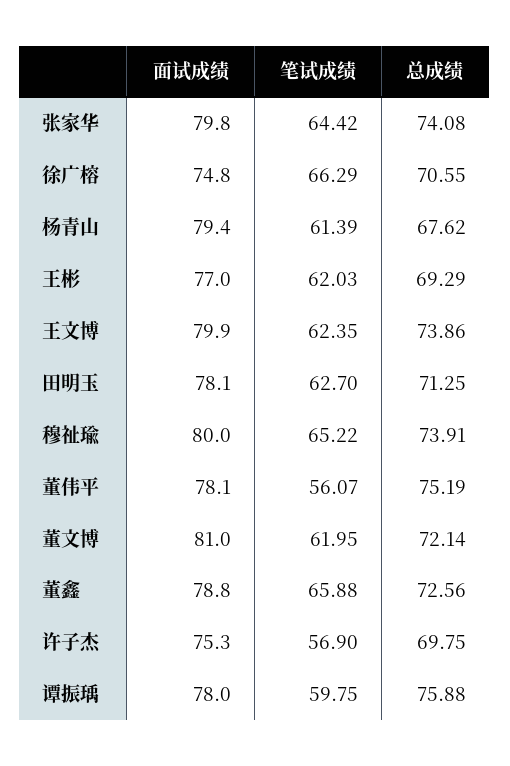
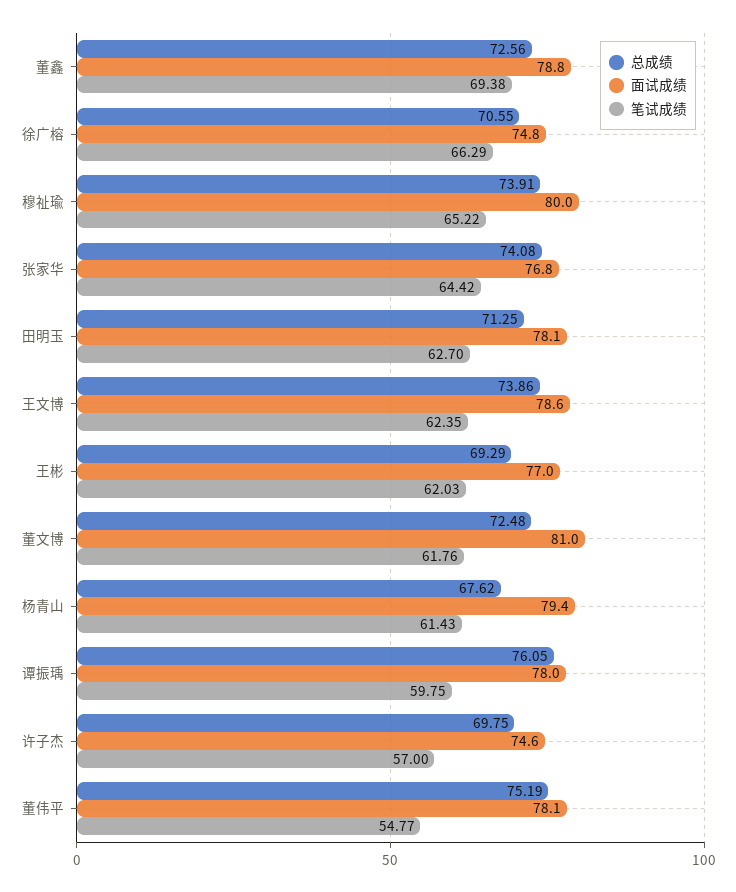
面试成绩, 张家华: 79.8 -> 76.8
笔试成绩, 杨青山: 61.39 -> 61.43
面试成绩, 王文博: 79.9 -> 78.6
笔试成绩, 董伟平: 56.07 -> 54.77
笔试成绩, 董文博: 61.95 -> 61.76
总成绩, 董文博: 72.14 -> 72.48
笔试成绩, 董鑫: 65.88 -> 69.38
面试成绩, 许子杰: 75.3 -> 74.6
笔试成绩, 许子杰: 56.9 -> 57
总成绩, 谭振瑀: 75.88 -> 76.05

